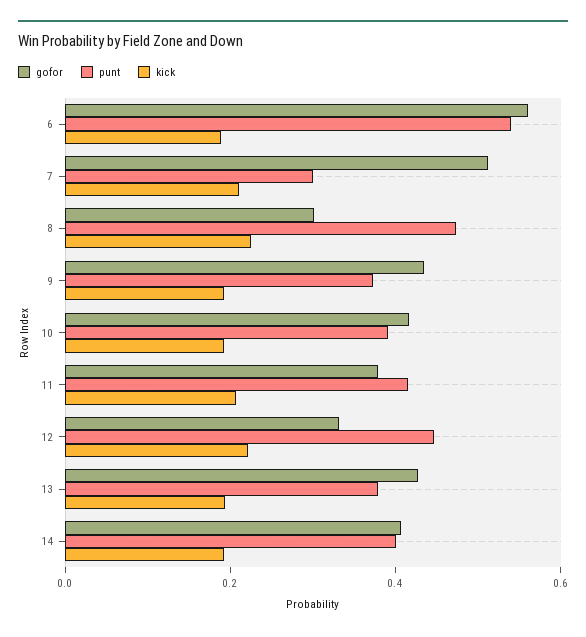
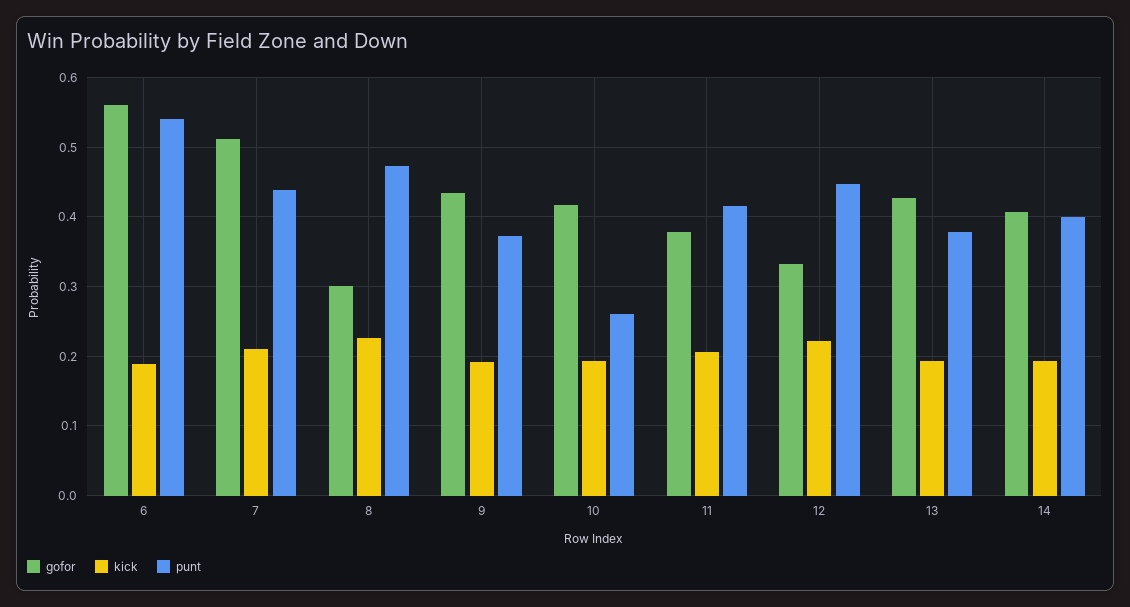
punt, 7: 0.3 -> 0.44
punt, 10: 0.4 -> 0.26

